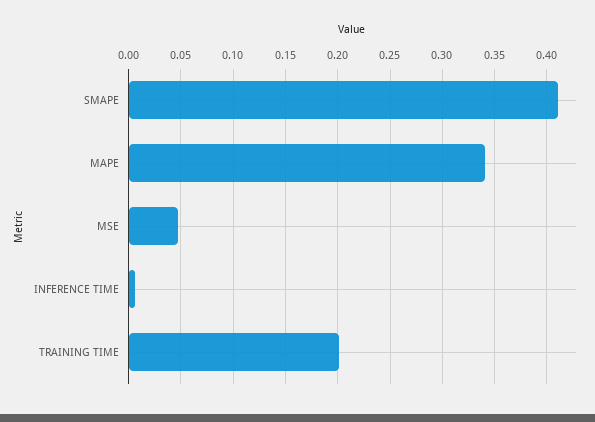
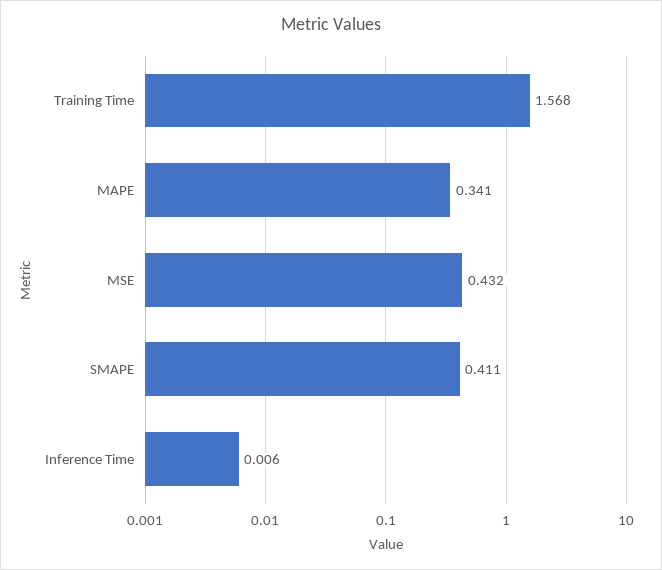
MSE: 0.05 -> 0.432
TRAINING TIME: 0.2 -> 1.568

